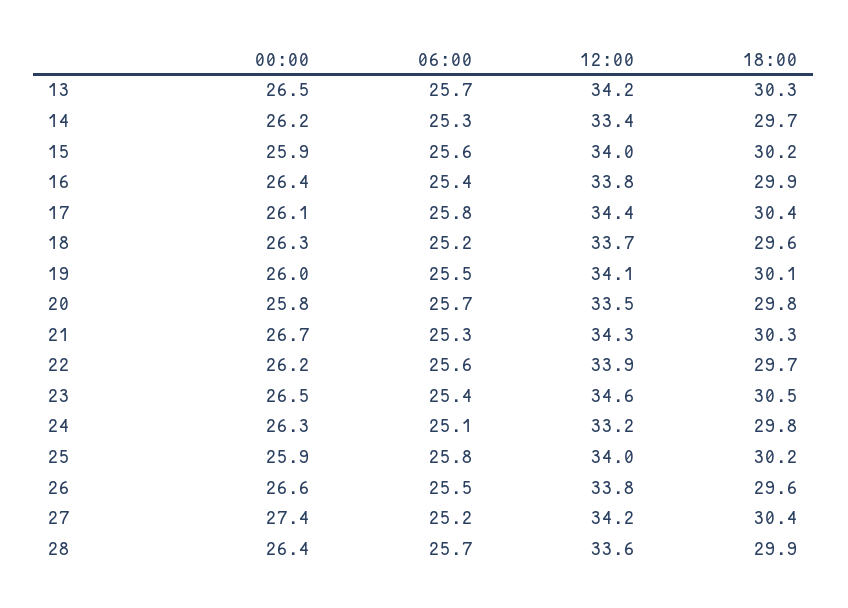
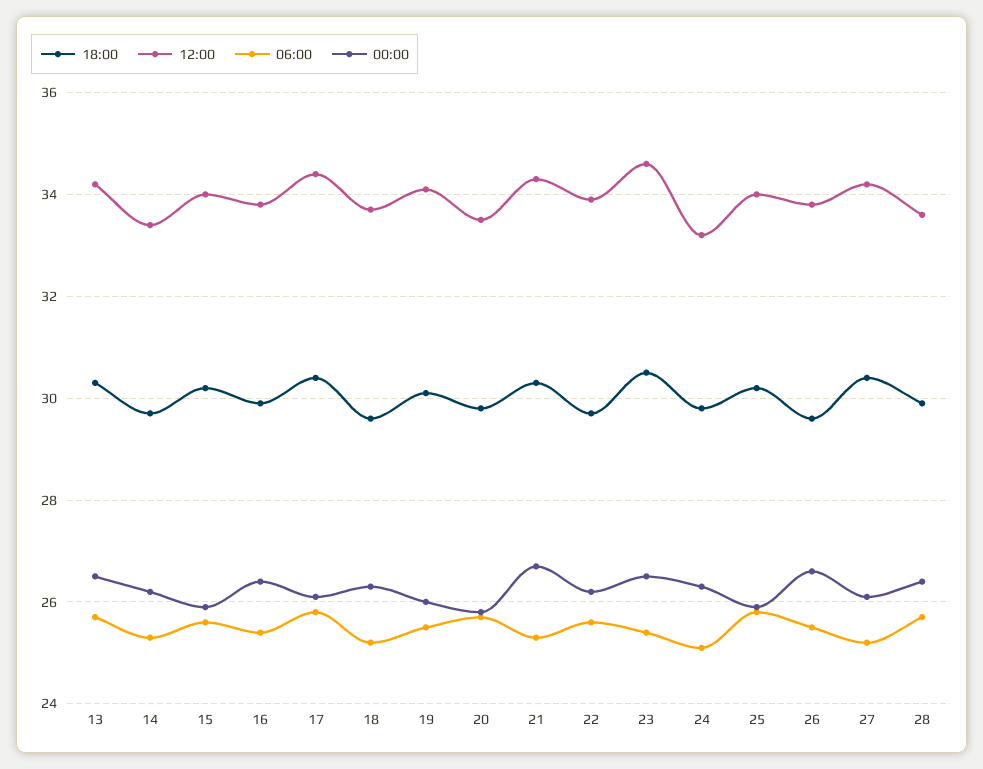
00:00, 27: 27.4 -> 26

